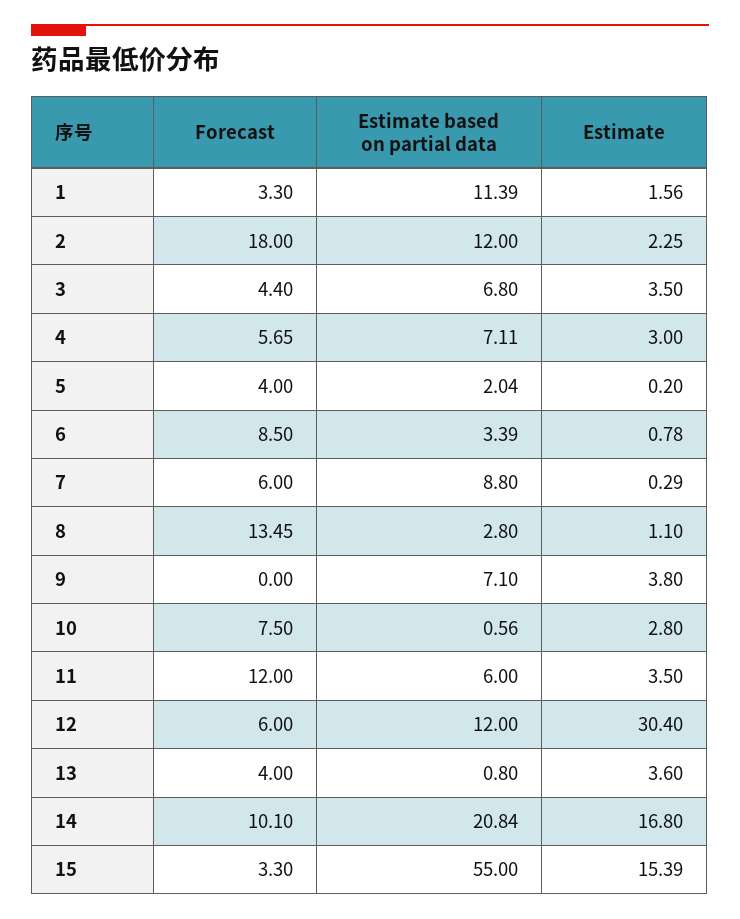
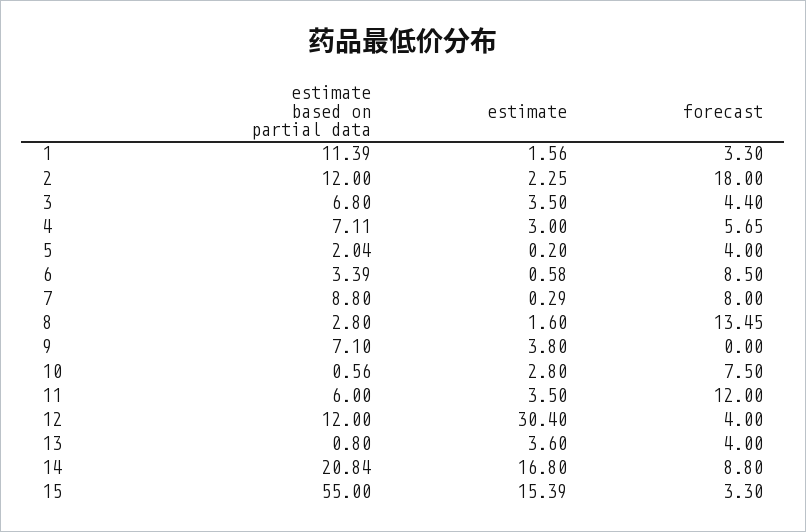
Estimate, 6: 0.78 -> 0.58
Forecast, 7: 6 -> 8
Estimate, 8: 1.1 -> 1.6
Forecast, 12: 6 -> 4
Forecast, 14: 10.1 -> 8.8

